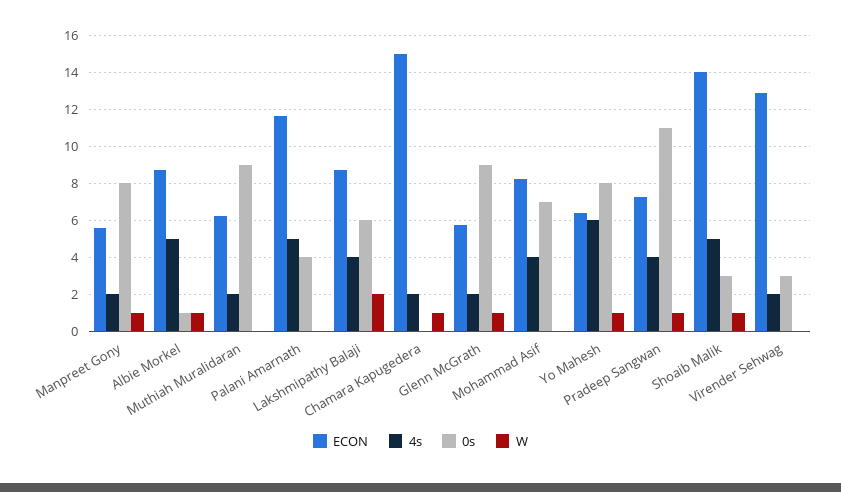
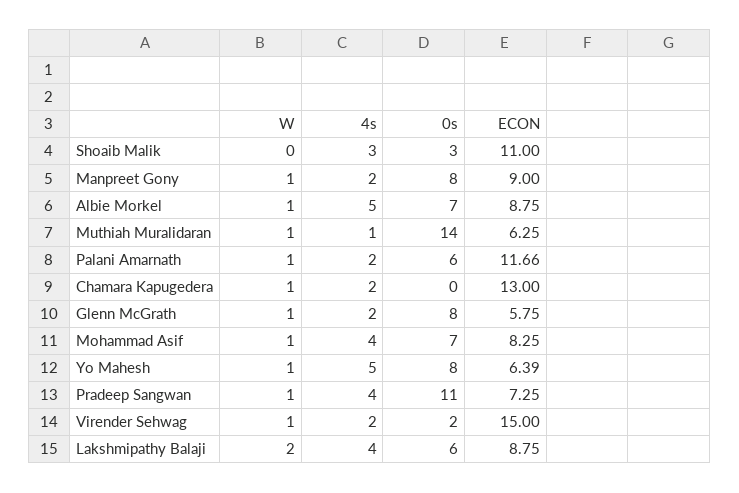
ECON, Manpreet Gony: 5.5 -> 9
0s, Albie Morkel: 1 -> 7
4s, Muthiah Muralidaran: 2 -> 1
0s, Muthiah Muralidaran: 9 -> 14
W, Muthiah Muralidaran: 0 -> 1
4s, Palani Amarnath: 5 -> 2
0s, Palani Amarnath: 4 -> 6
W, Palani Amarnath: 0 -> 1
ECON, Chamara Kapugedera: 15 -> 13
0s, Glenn McGrath: 9 -> 8
W, Mohammad Asif: 0 -> 1
4s, Yo Mahesh: 6 -> 5
ECON, Shoaib Malik: 14 -> 11
4s, Shoaib Malik: 5 -> 3
W, Shoaib Malik: 1 -> 0
ECON, Virender Sehwag: 13 -> 15
0s, Virender Sehwag: 3 -> 2
W, Virender Sehwag: 0 -> 1

